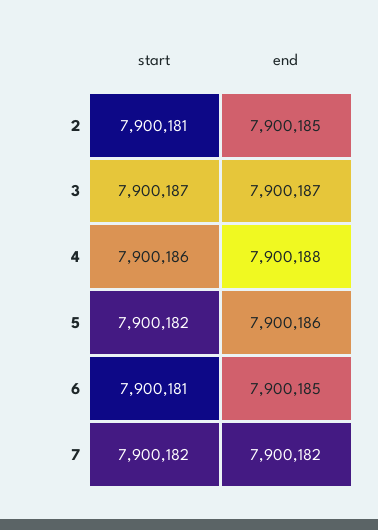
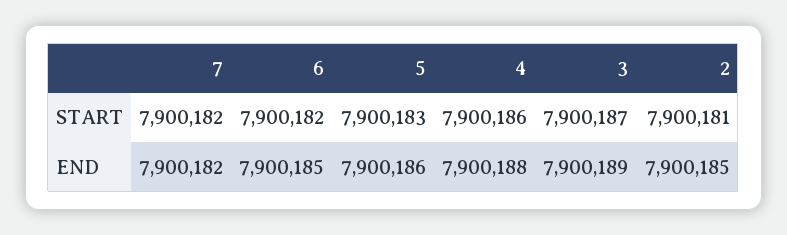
end, 3: 7900187 -> 7900189
start, 5: 7900182 -> 7900183
start, 6: 7900181 -> 7900182

